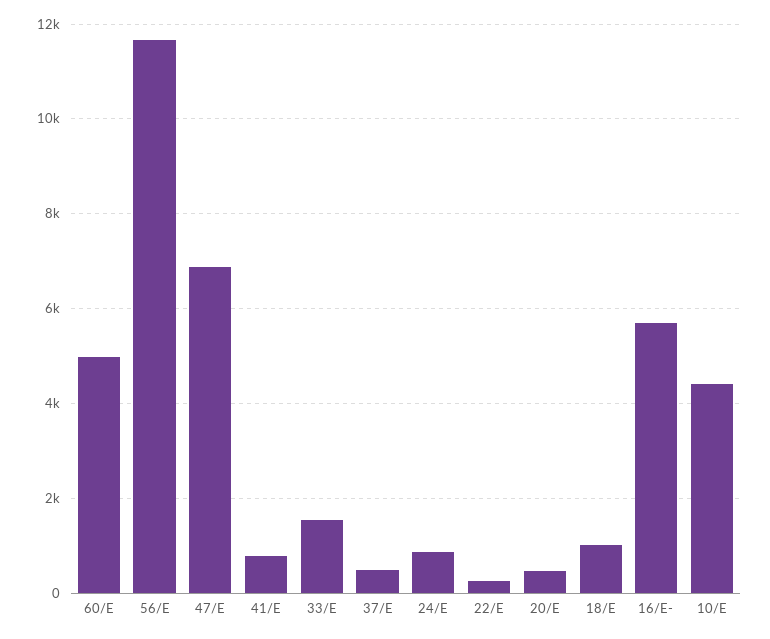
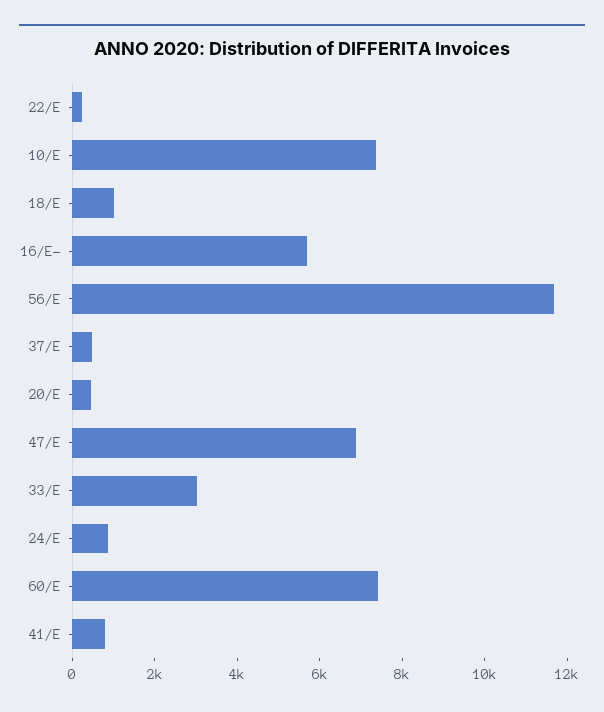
60/E: 5000 -> 7500
33/E: 1600 -> 3000
10/E: 4400 -> 7500

